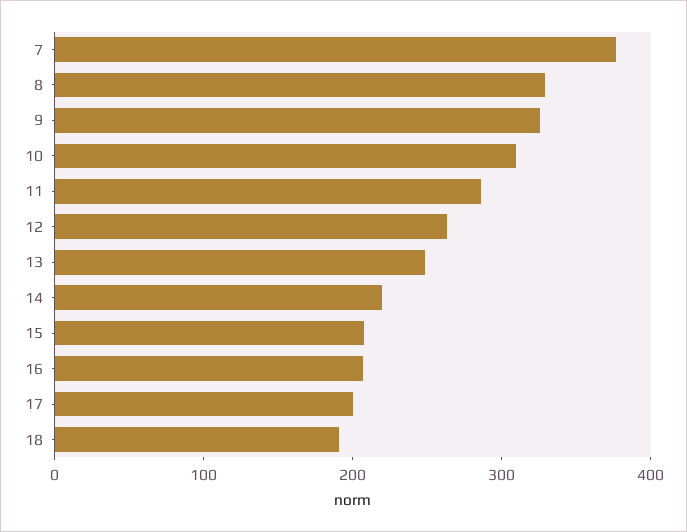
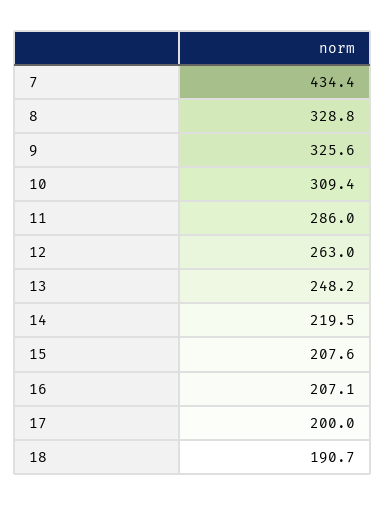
7: 380 -> 434.4

